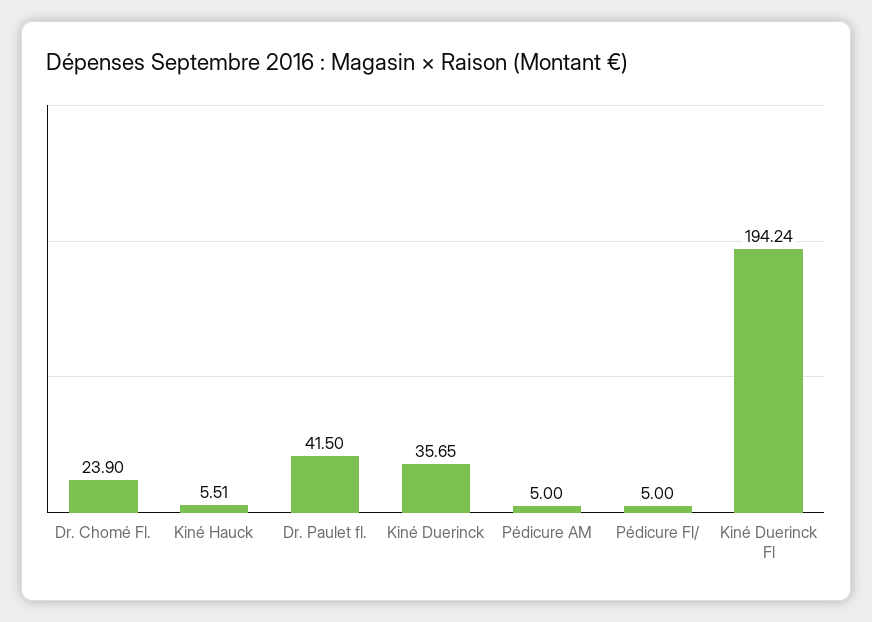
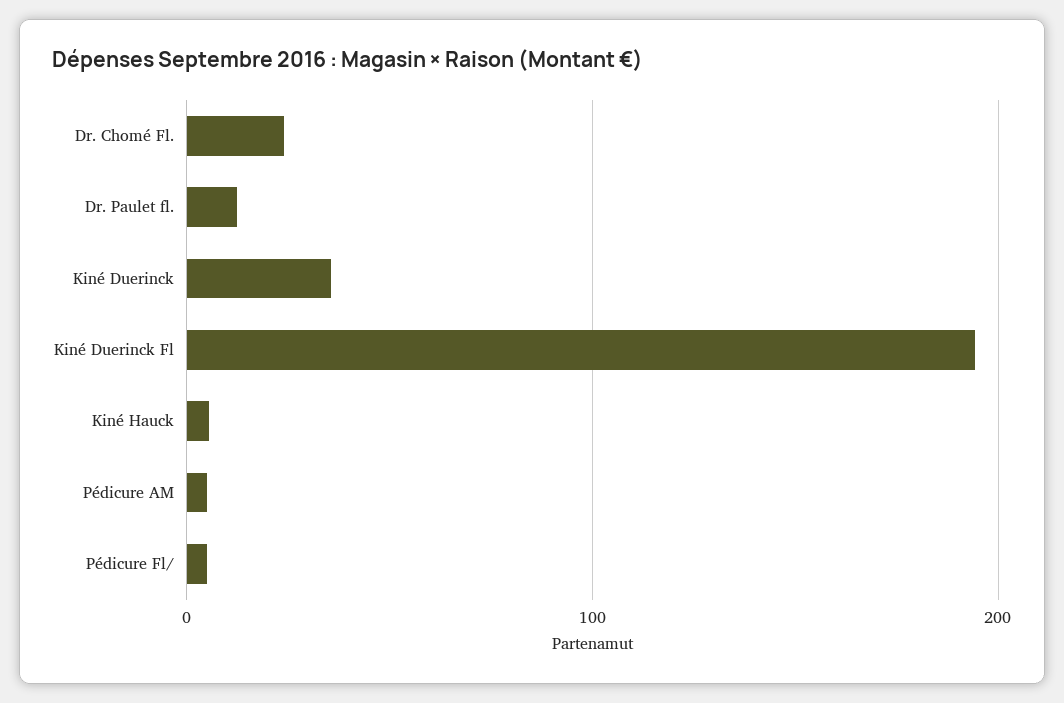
Dr. Paulet fl.: 41.5 -> 10

